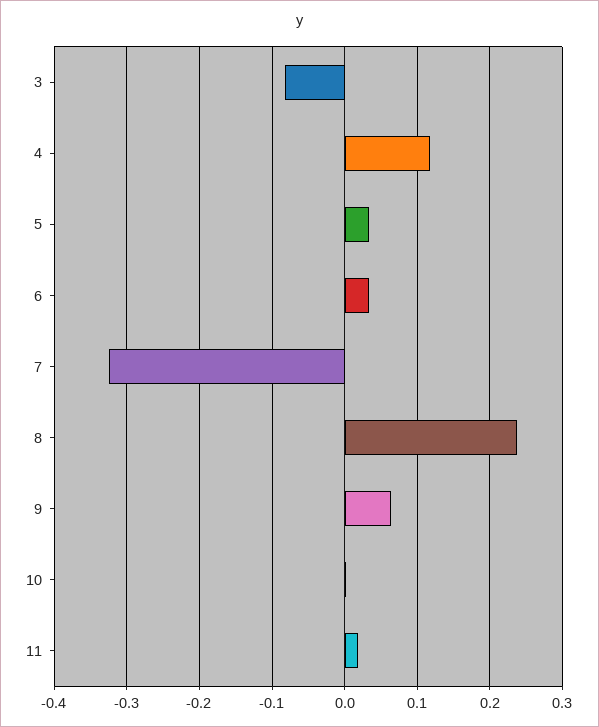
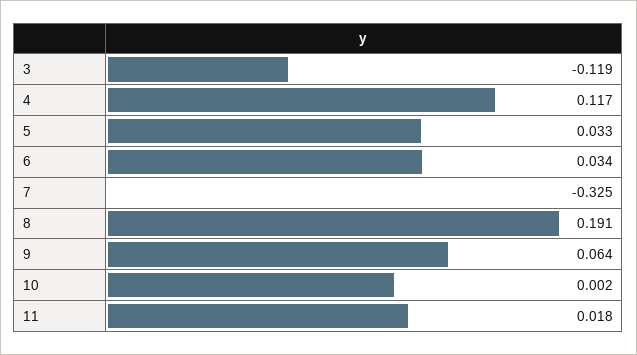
3: -0.08 -> -0.119
8: 0.24 -> 0.191

